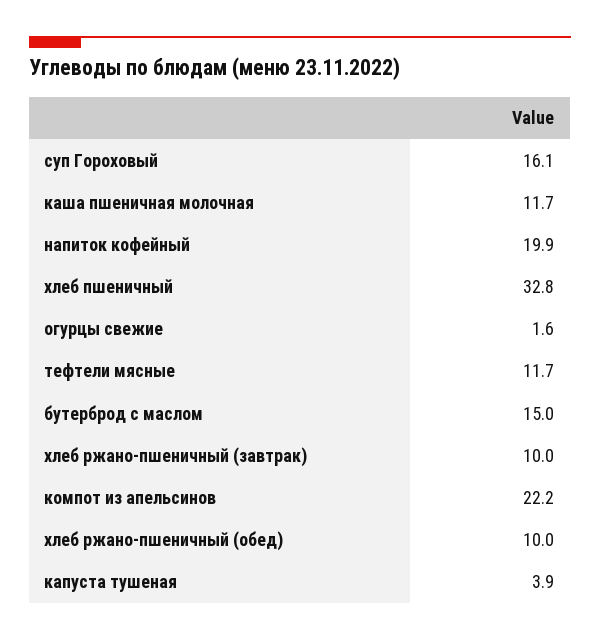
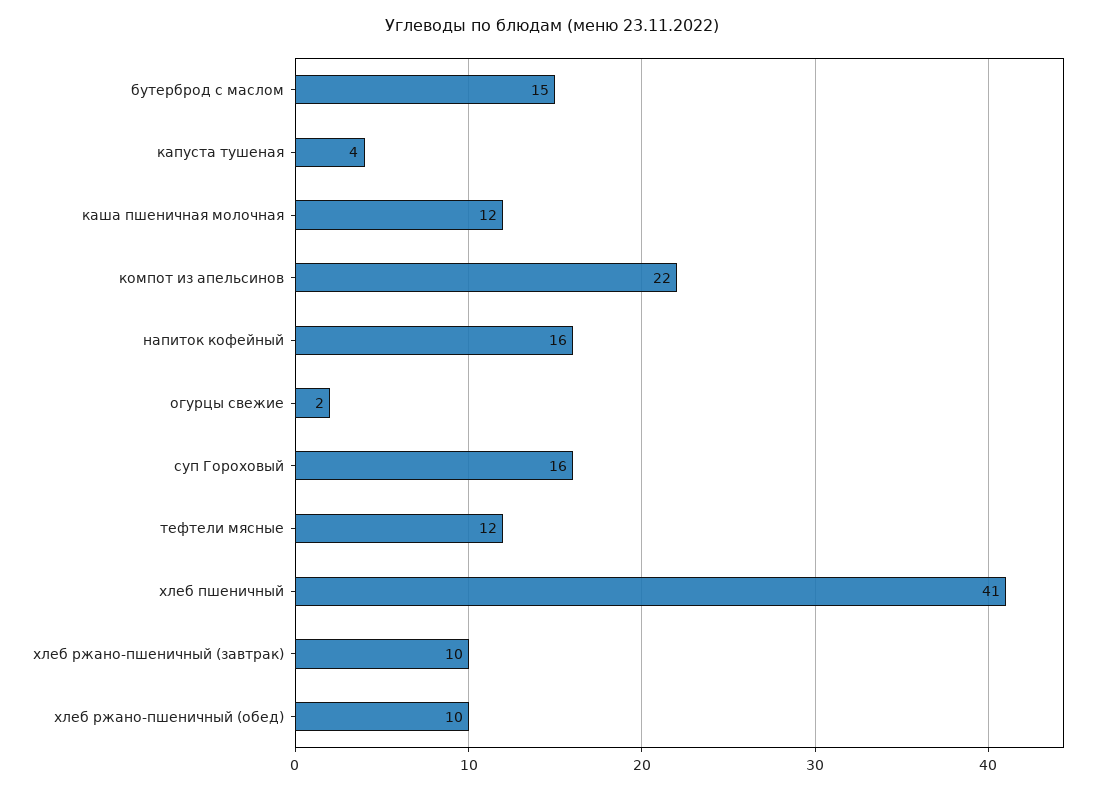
напиток кофейный: 19.9 -> 16
хлеб пшеничный: 32.8 -> 41

